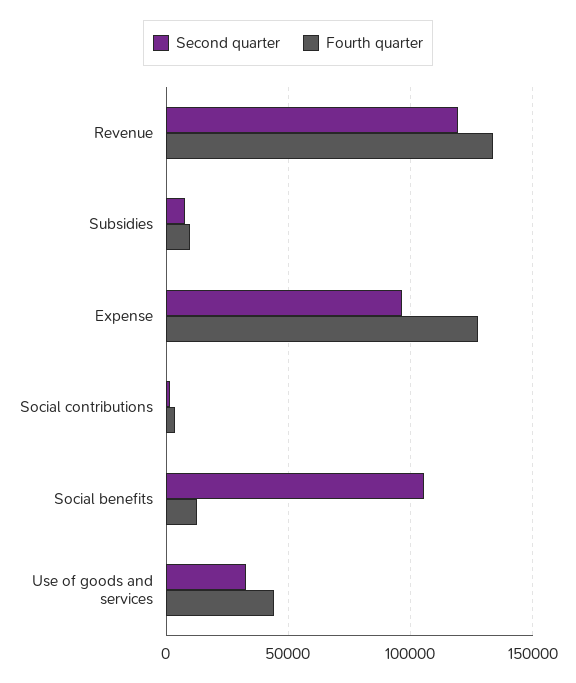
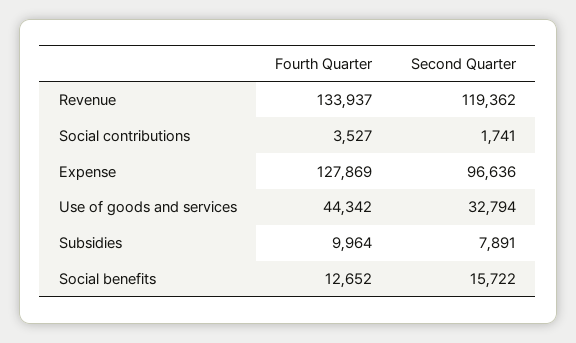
Second quarter, Social benefits: 105000 -> 15722

